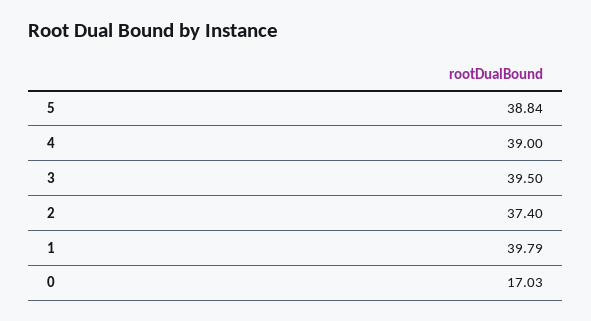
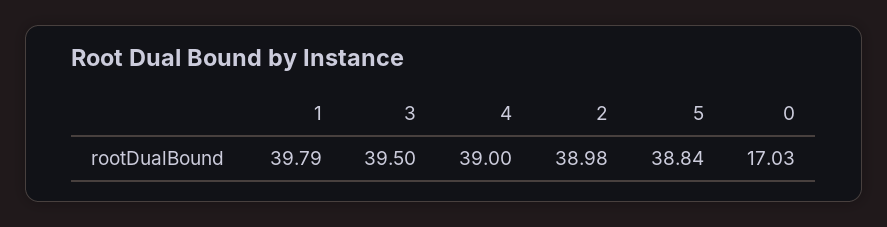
2: 37.4 -> 38.98

